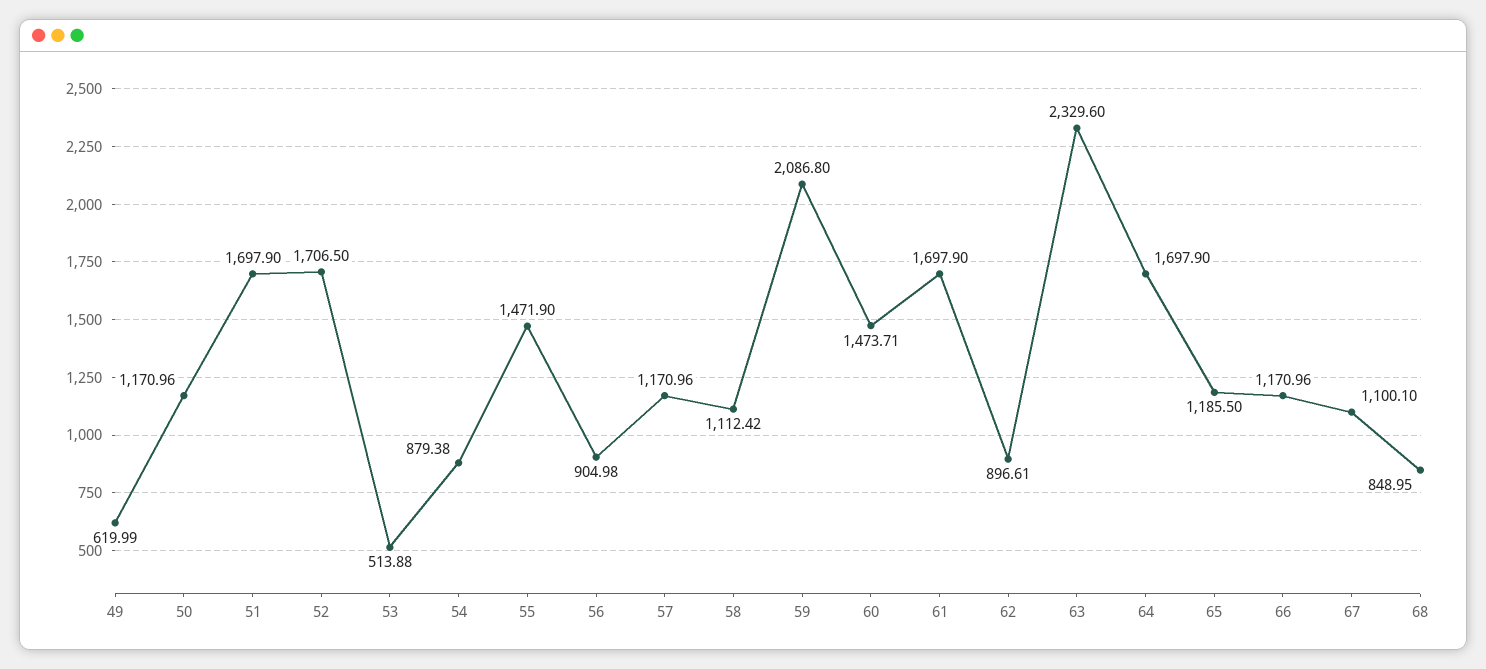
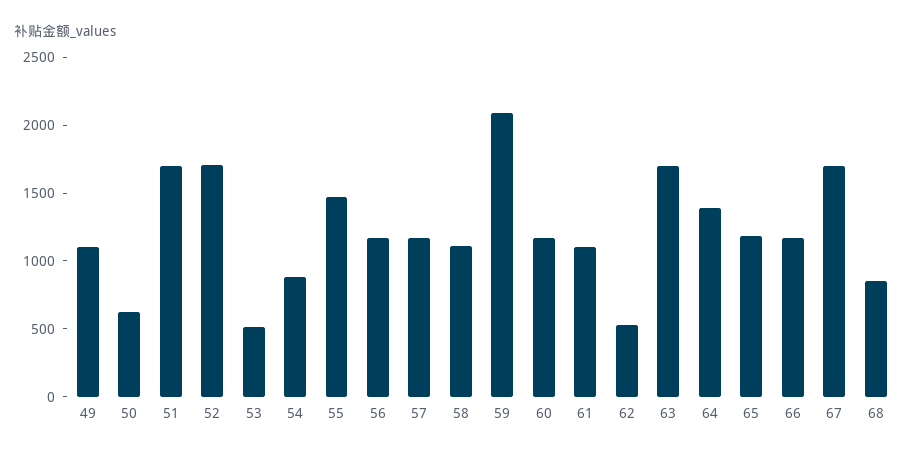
49: 619.99 -> 1100
50: 1170.96 -> 600
56: 904.98 -> 1200
60: 1473.71 -> 1200
61: 1697.9 -> 1100
62: 896.61 -> 500
63: 2329.6 -> 1700
64: 1697.9 -> 1400
67: 1100.1 -> 1700

